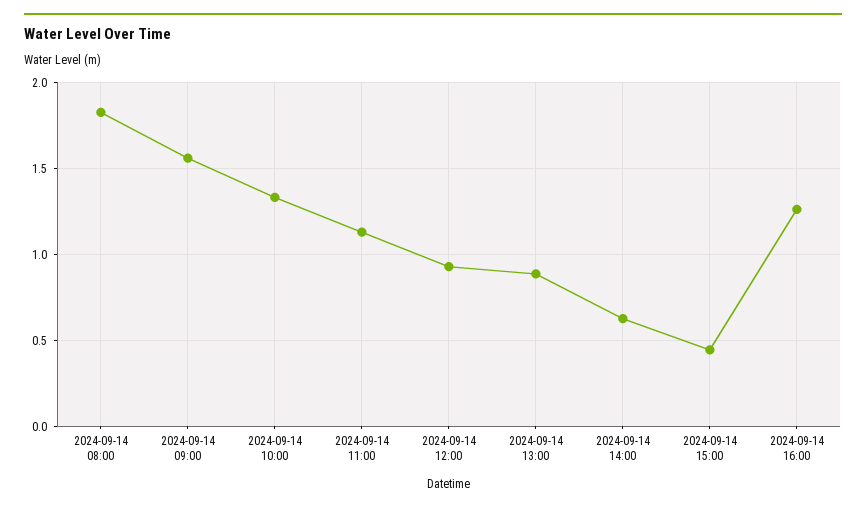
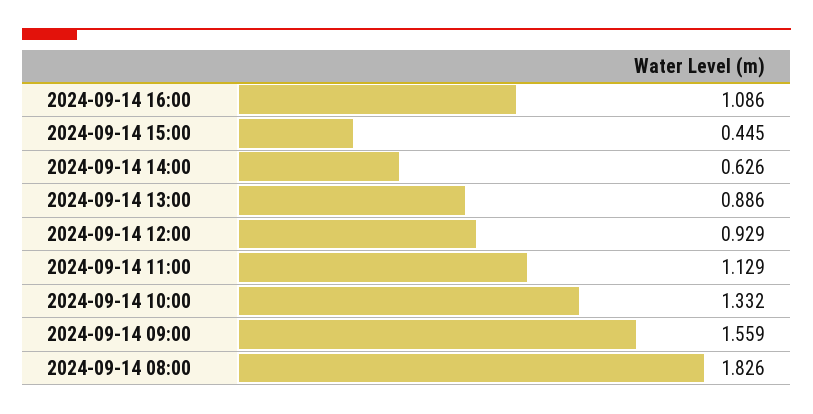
2024-09-14 16:00: 1.25 -> 1.086

